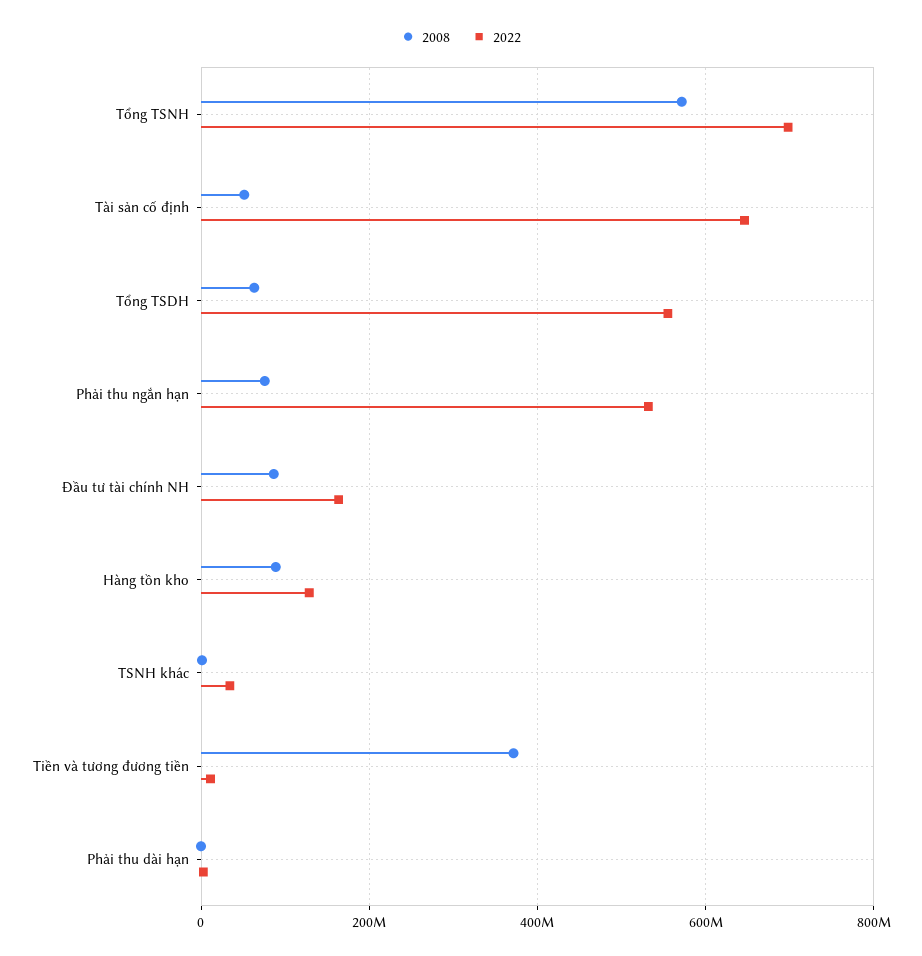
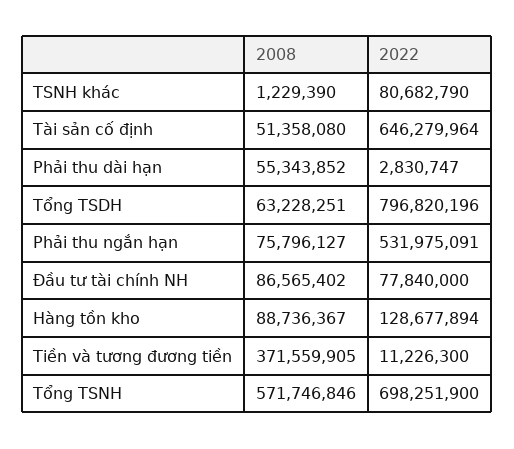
2022, Tổng TSDH: 560000000 -> 796820196
2022, Đầu tư tài chính NH: 160000000 -> 77840000
2022, TSNH khác: 40000000 -> 80682790
2008, Phải thu dài hạn: 0 -> 55343852

